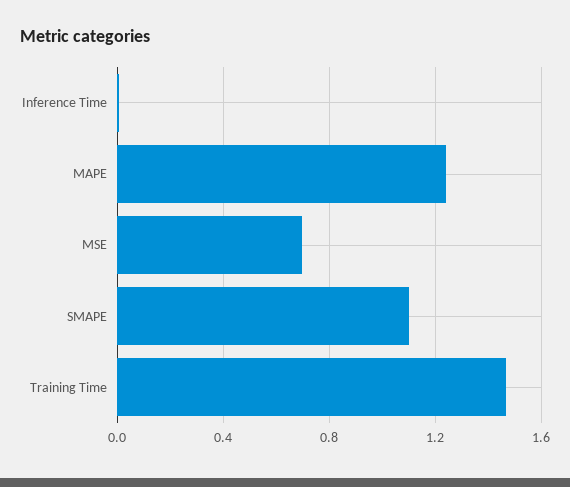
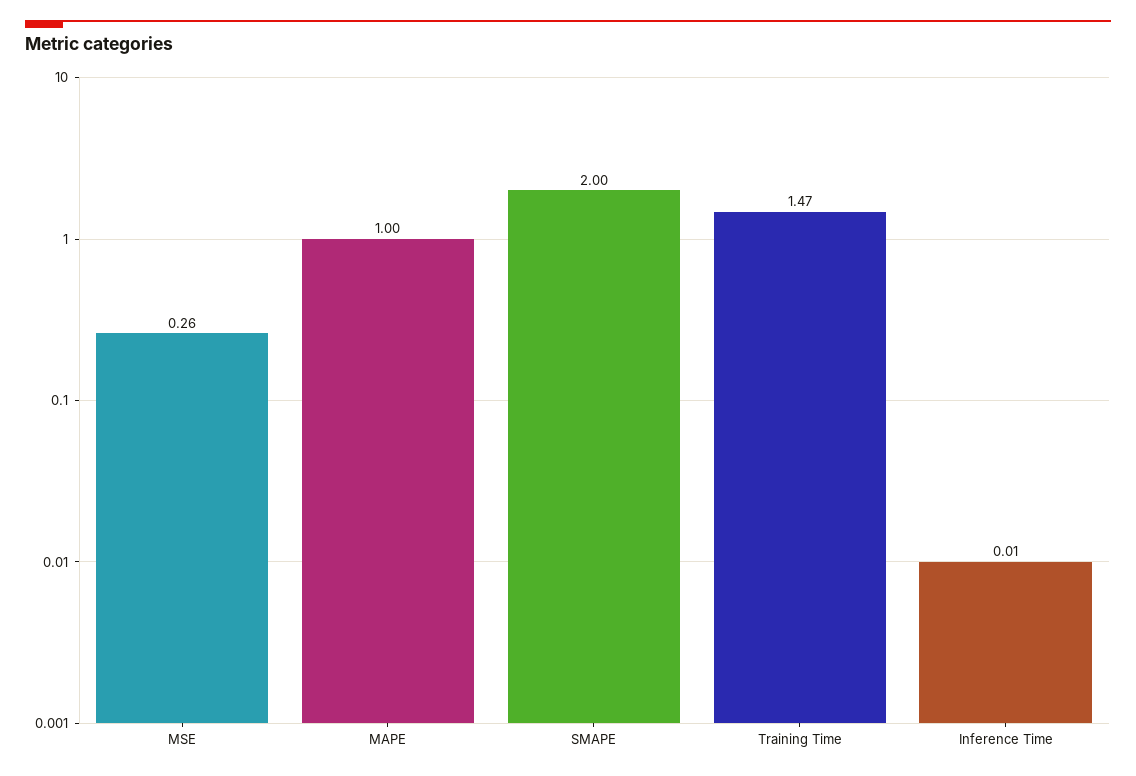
MAPE: 1.25 -> 1
MSE: 0.7 -> 0.26
SMAPE: 1.1 -> 2

